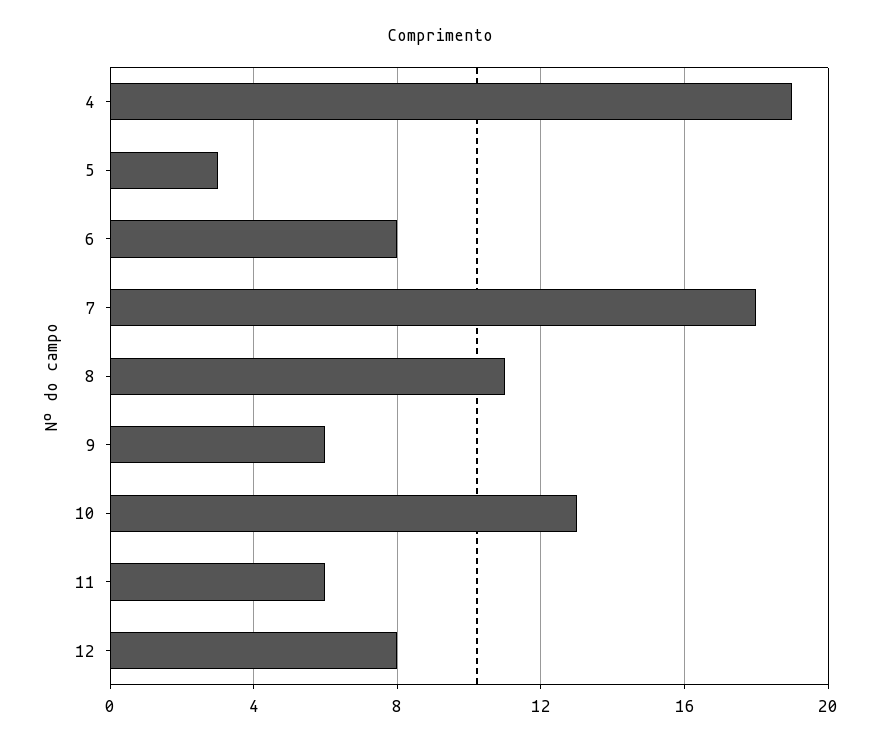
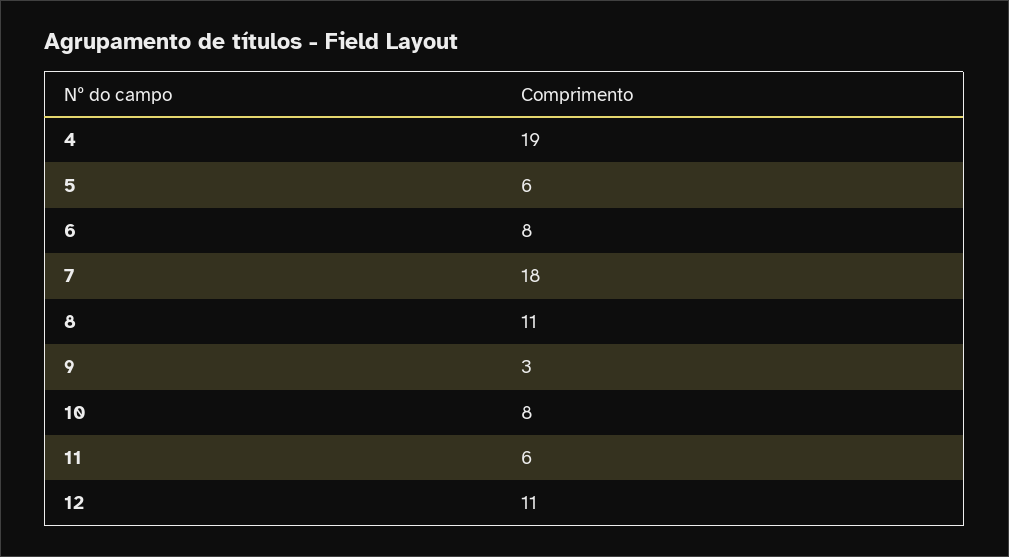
5: 3 -> 6
9: 6 -> 3
10: 13 -> 8
12: 8 -> 11

